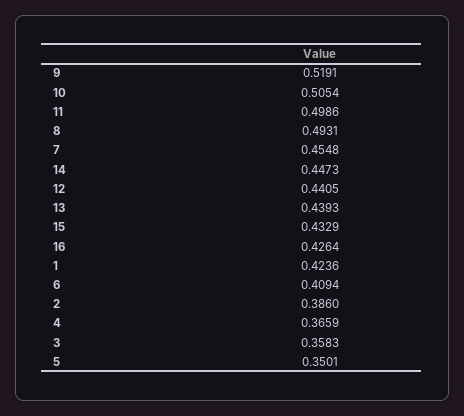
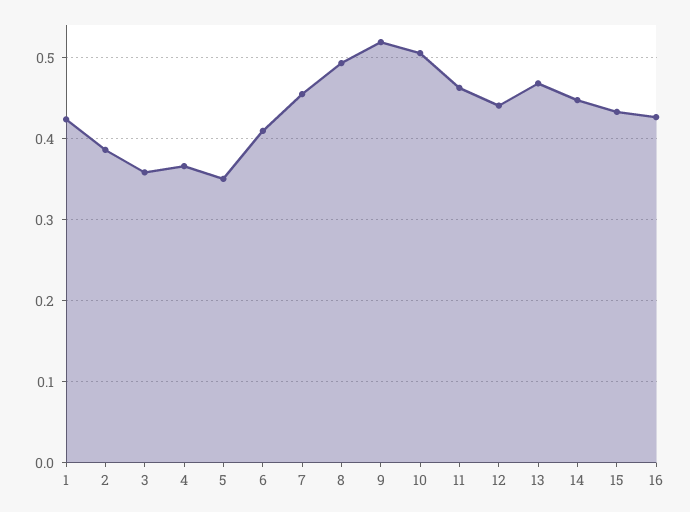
11: 0.4986 -> 0.46
13: 0.4393 -> 0.47

